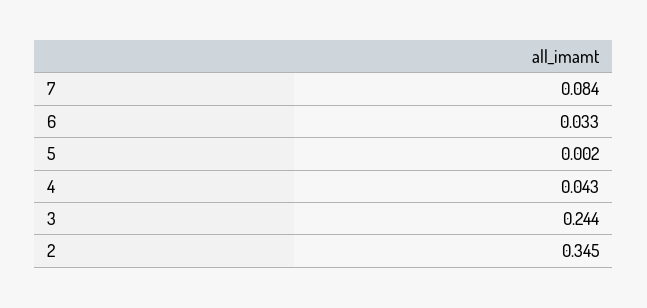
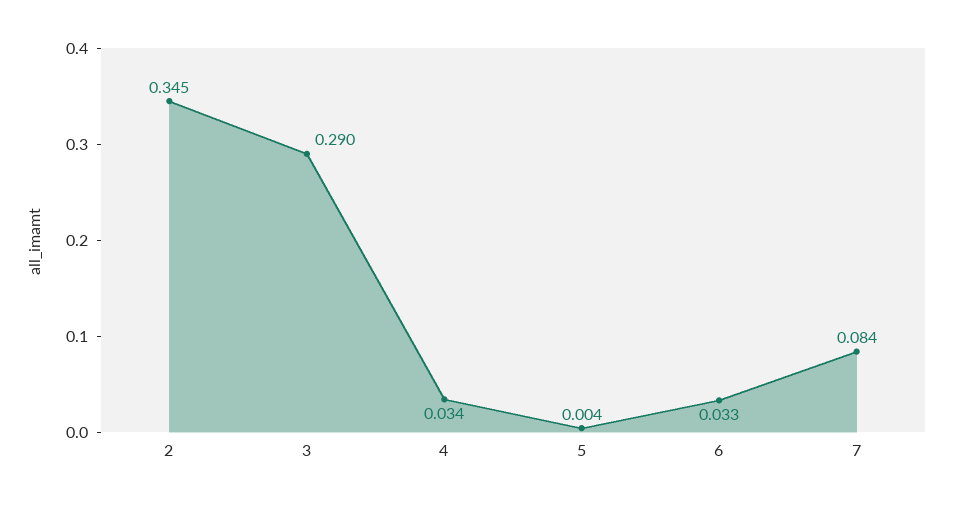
5: 0.002 -> 0.004
4: 0.043 -> 0.034
3: 0.244 -> 0.29

